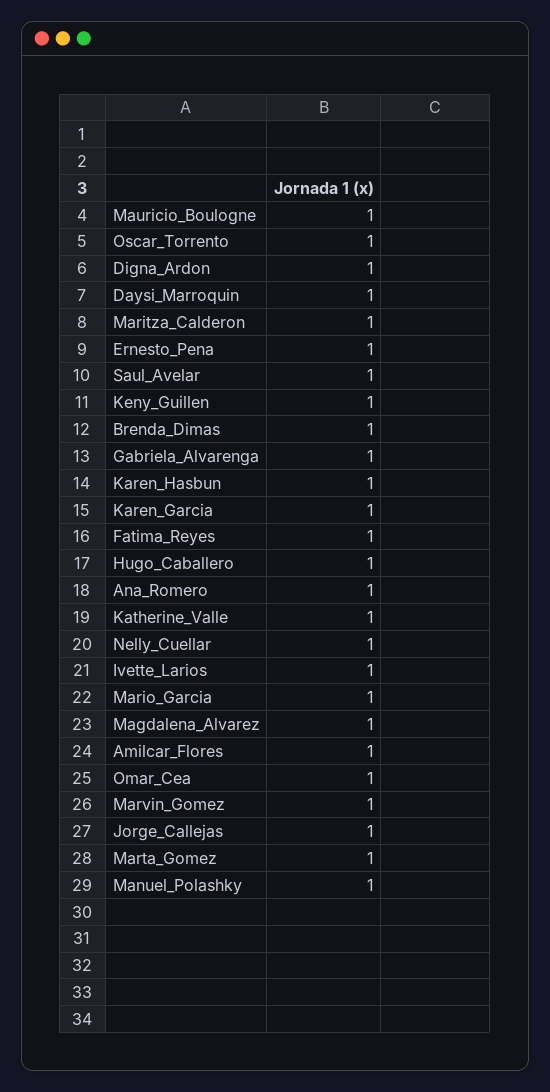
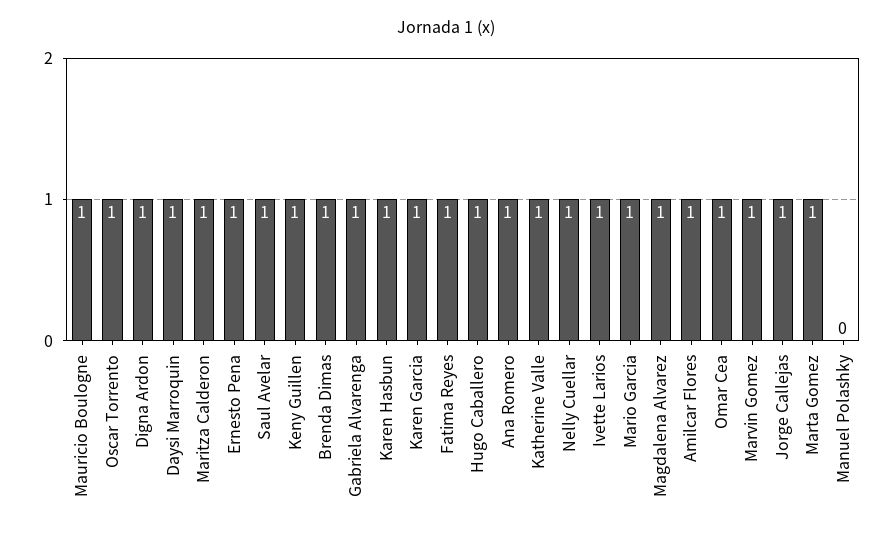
Manuel_Polashky: 1 -> 0

